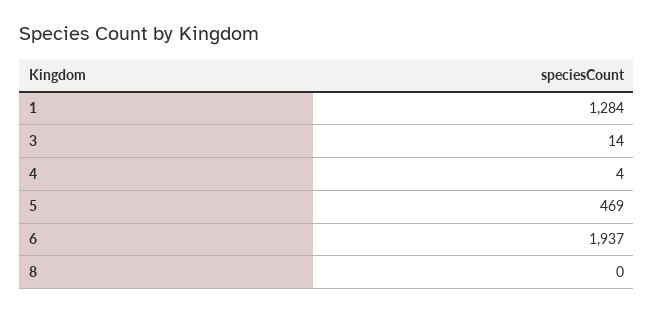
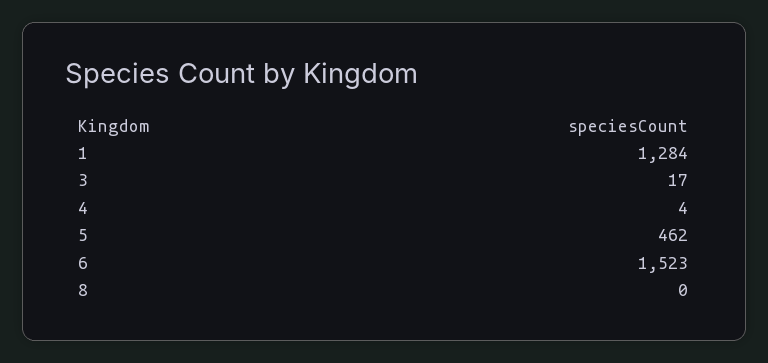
3: 14 -> 17
5: 469 -> 462
6: 1937 -> 1523

